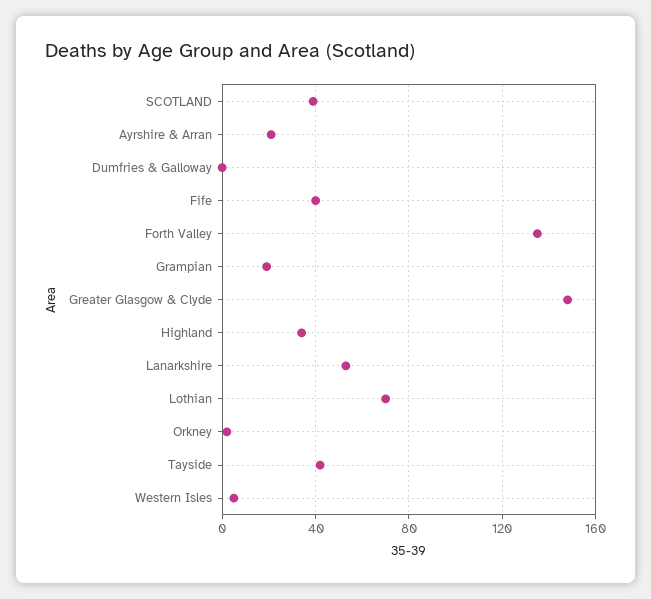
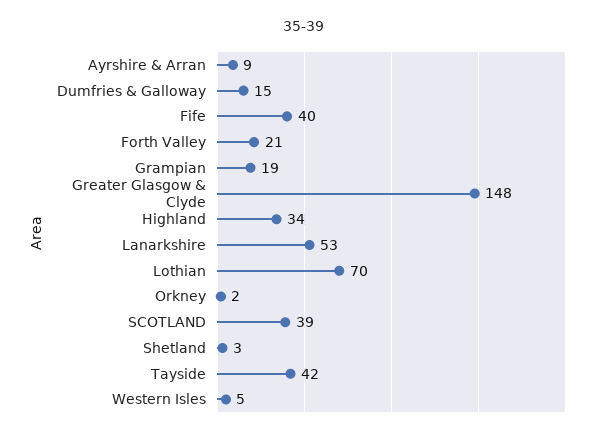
Ayrshire & Arran: 20 -> 9
Dumfries & Galloway: 0 -> 15
Forth Valley: 135 -> 21
Shetland: none -> 3

